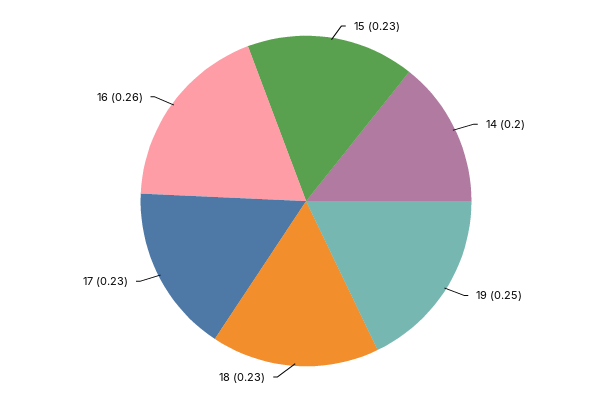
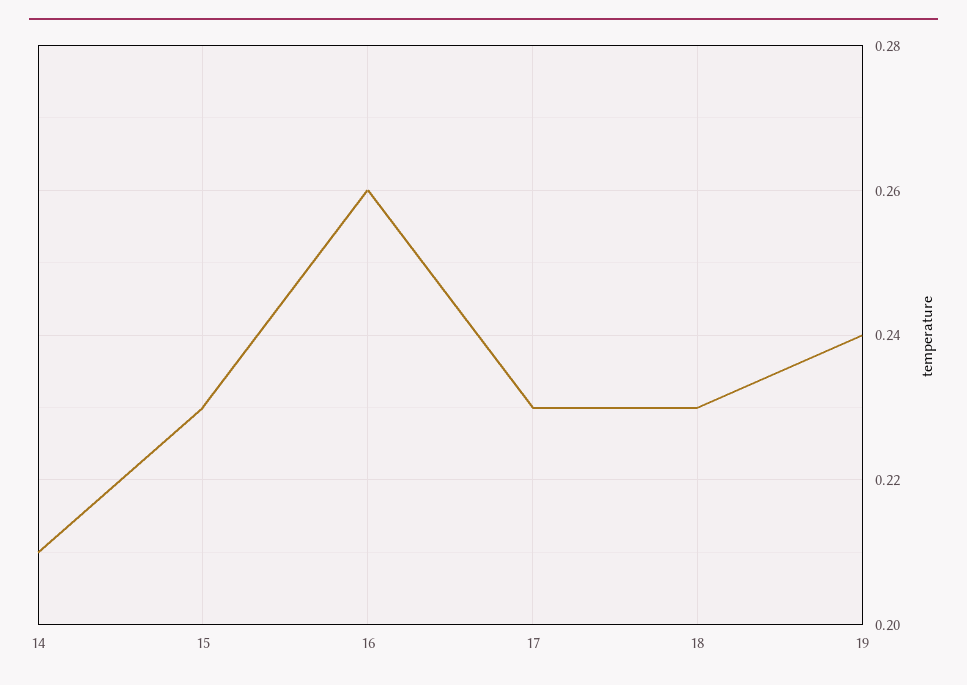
14: 0.2 -> 0.21
19: 0.25 -> 0.24

